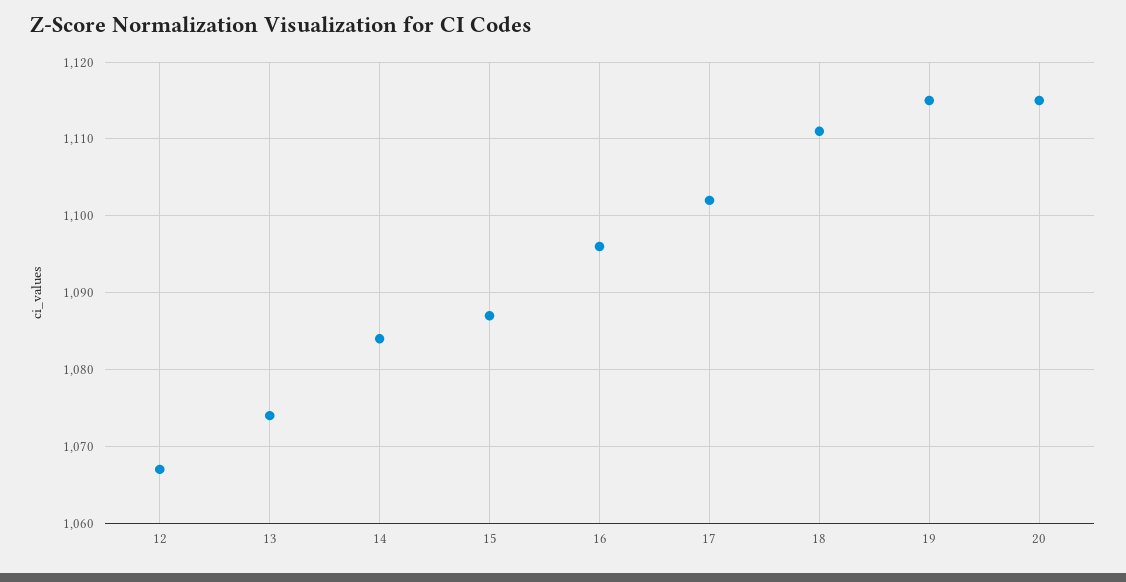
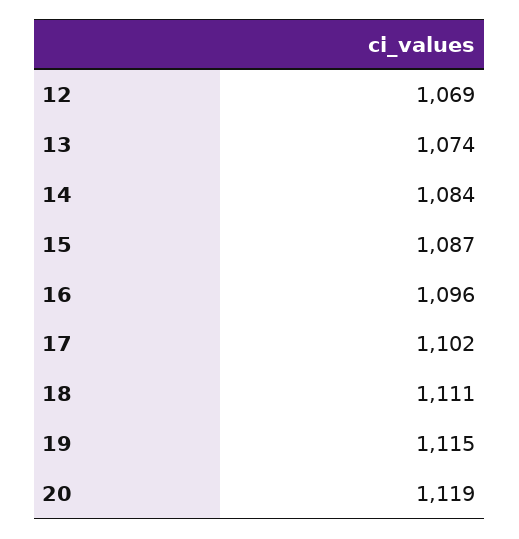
12: 1067 -> 1069
20: 1115 -> 1119

